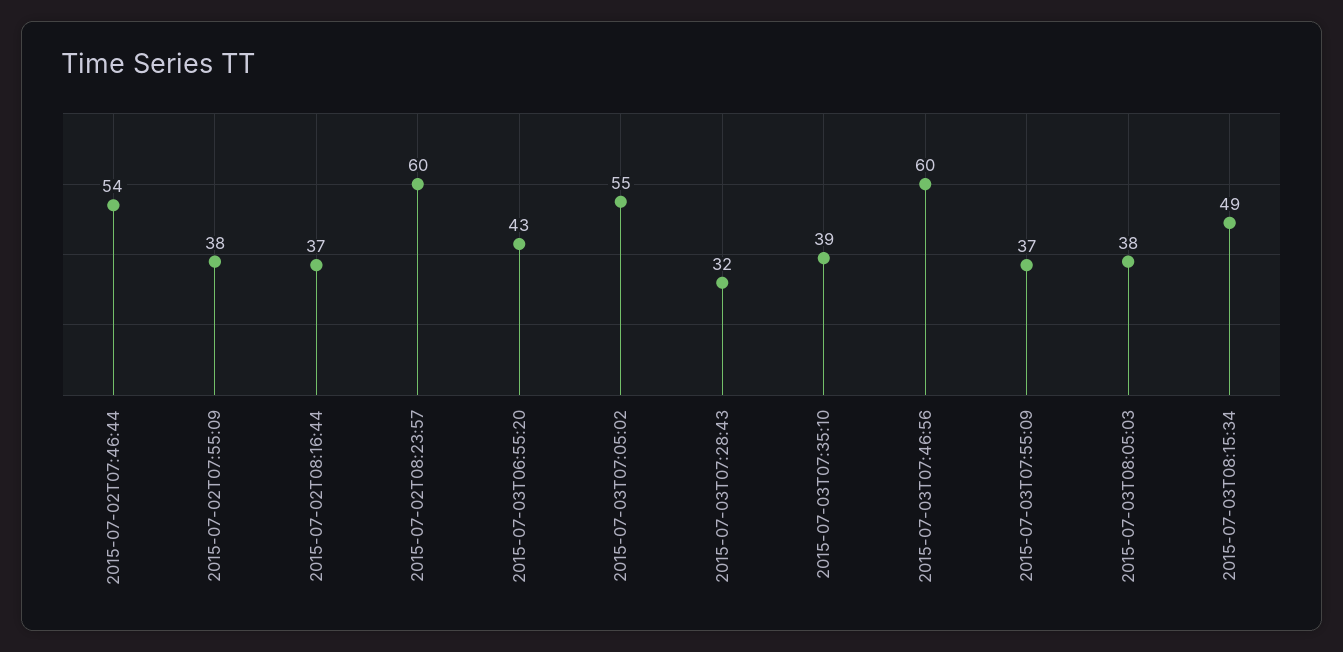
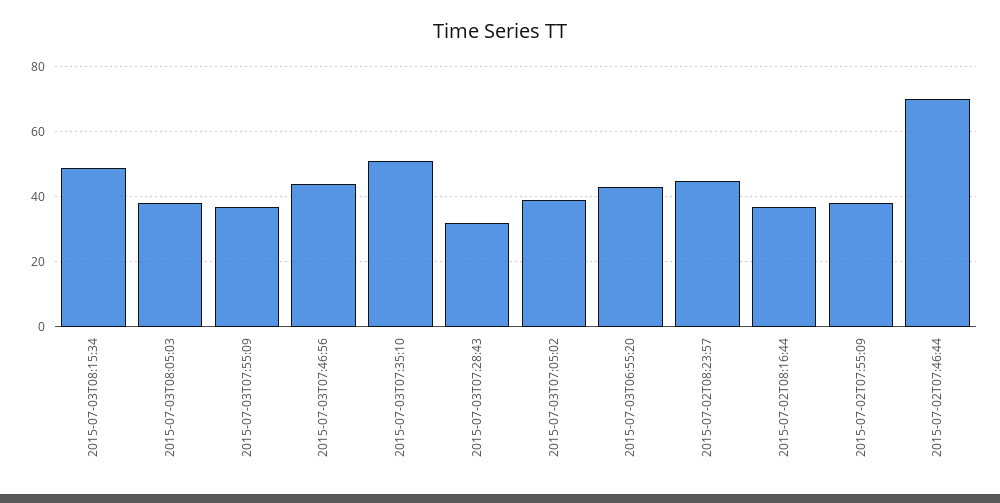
2015-07-02T07:46:44: 54 -> 70
2015-07-02T08:23:57: 60 -> 45
2015-07-03T07:05:02: 55 -> 40
2015-07-03T07:35:10: 39 -> 50
2015-07-03T07:46:56: 60 -> 45

